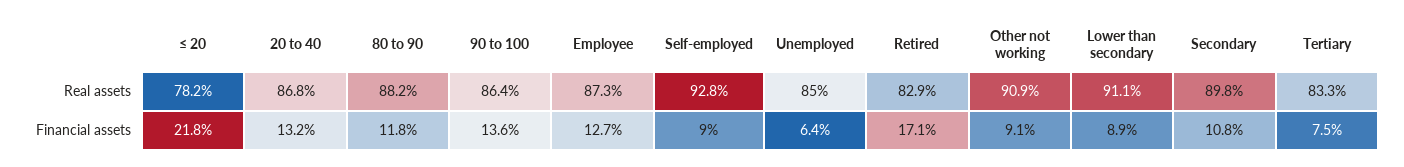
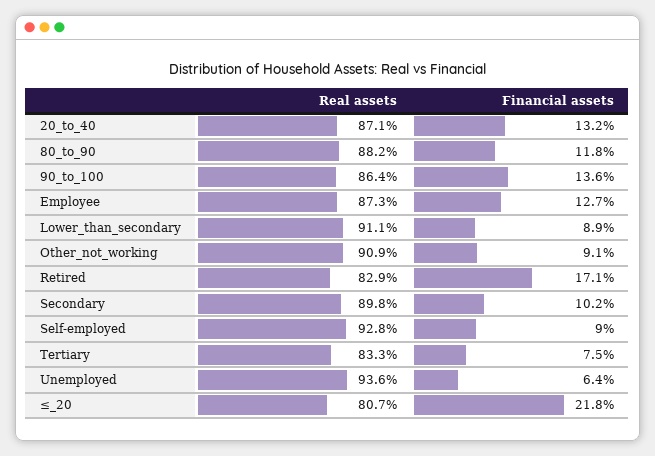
≤ 20, Real assets: 78.2 -> 80.7
20 to 40, Real assets: 86.8 -> 87.1
Unemployed, Real assets: 85 -> 93.6
Secondary, Financial assets: 10.8 -> 10.2

